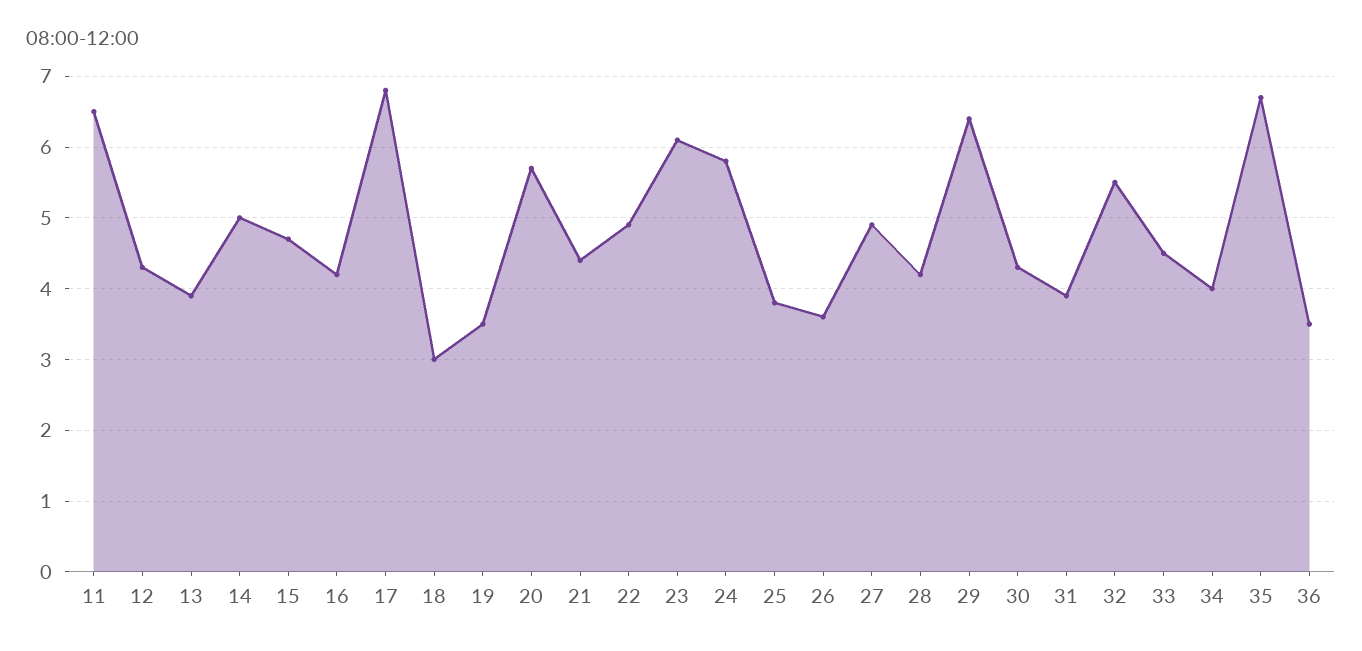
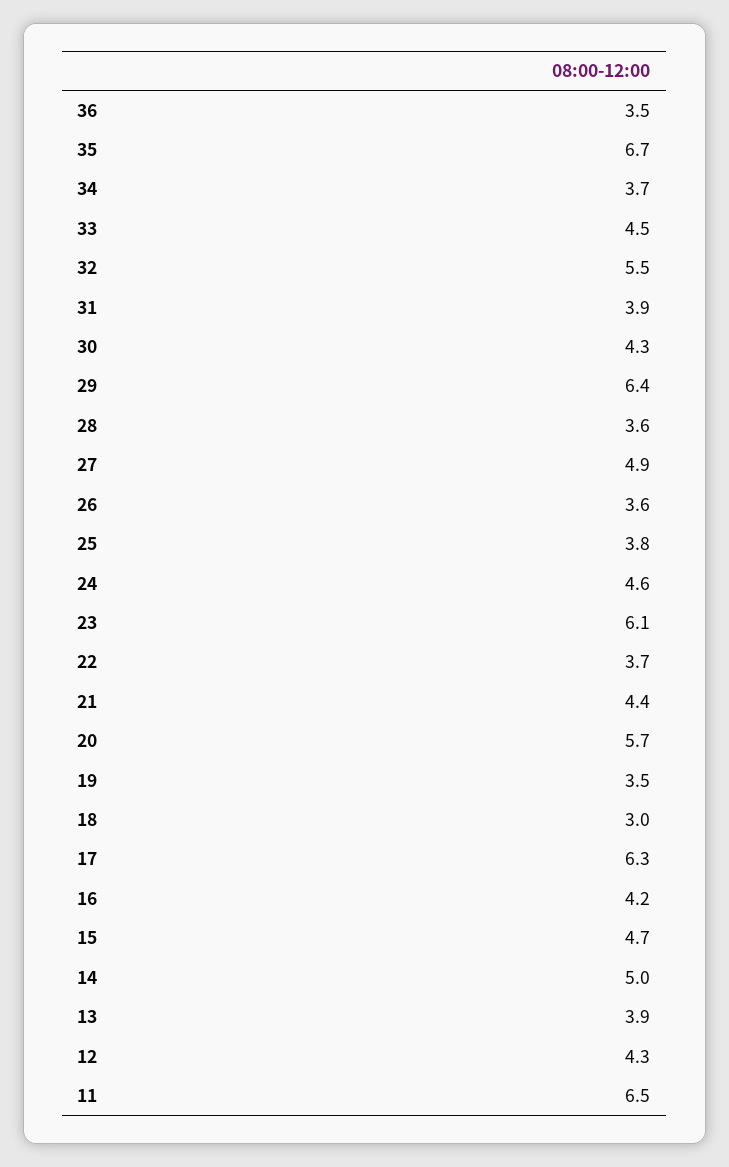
17: 6.8 -> 6.3
22: 4.9 -> 3.7
24: 5.8 -> 4.6
28: 4.2 -> 3.6
34: 4 -> 3.7

